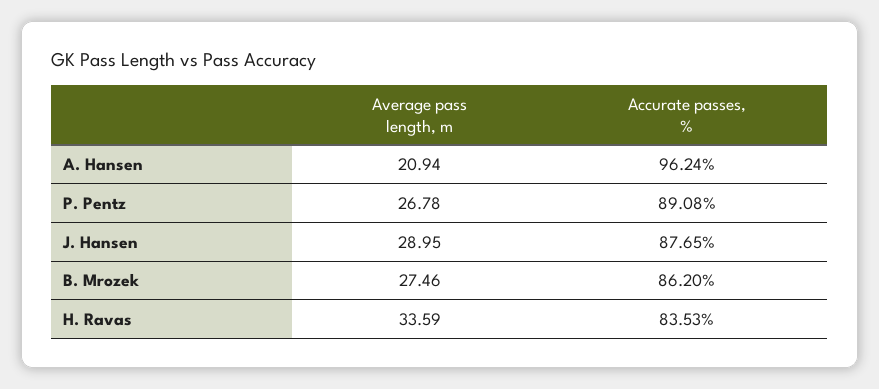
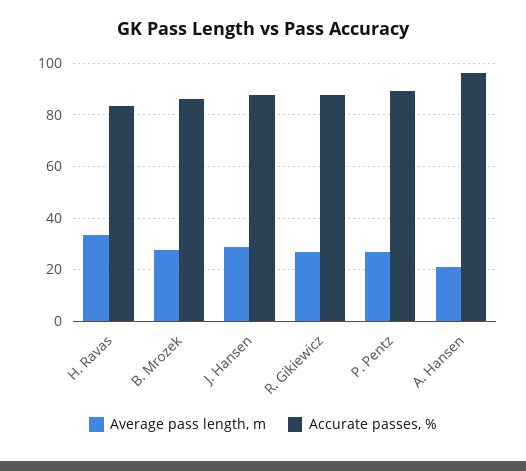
Average pass length, m, R. Gikiewicz: none -> 27.5
Accurate passes, %, R. Gikiewicz: none -> 87.5

